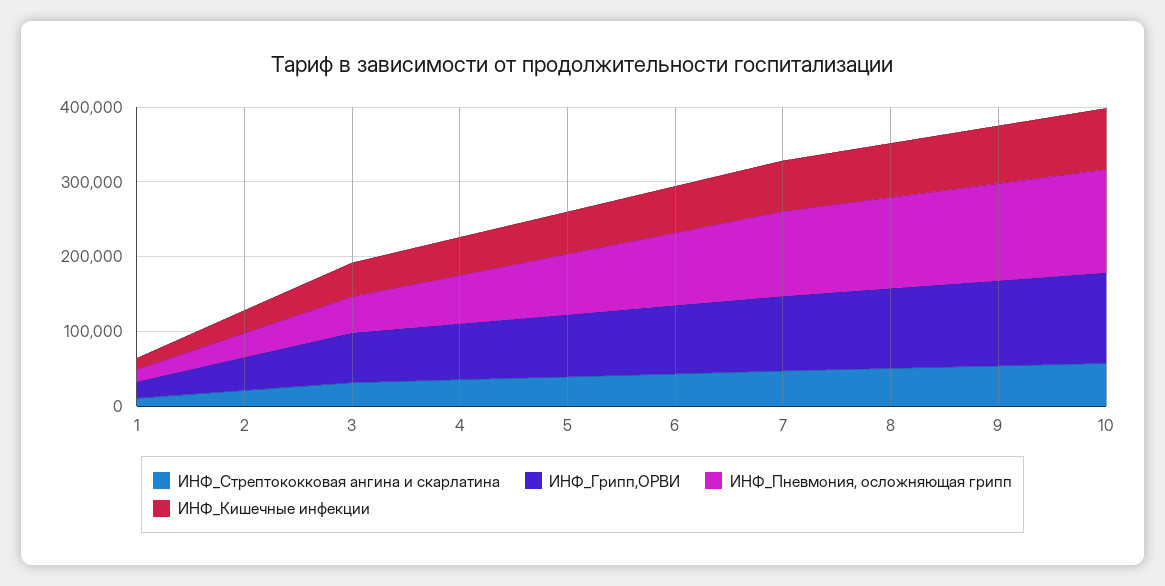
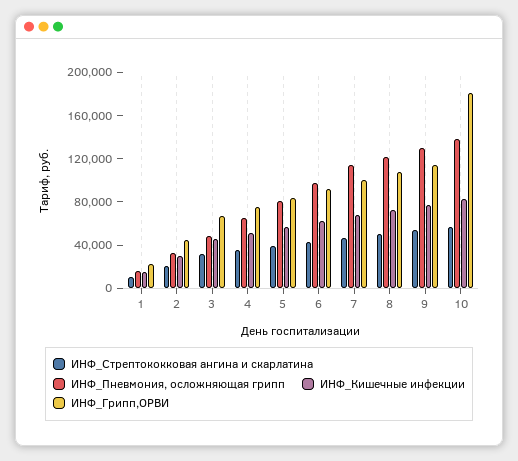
ИНФ_Грипп,ОРВИ, 10: 120000 -> 180000

